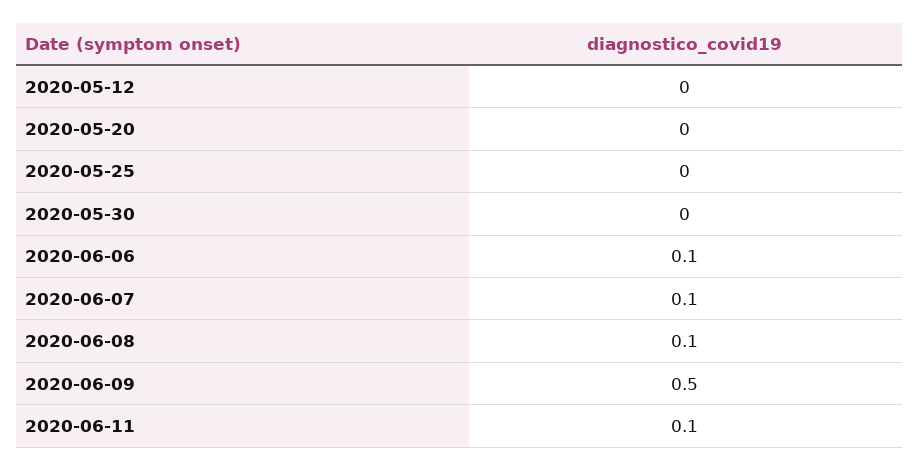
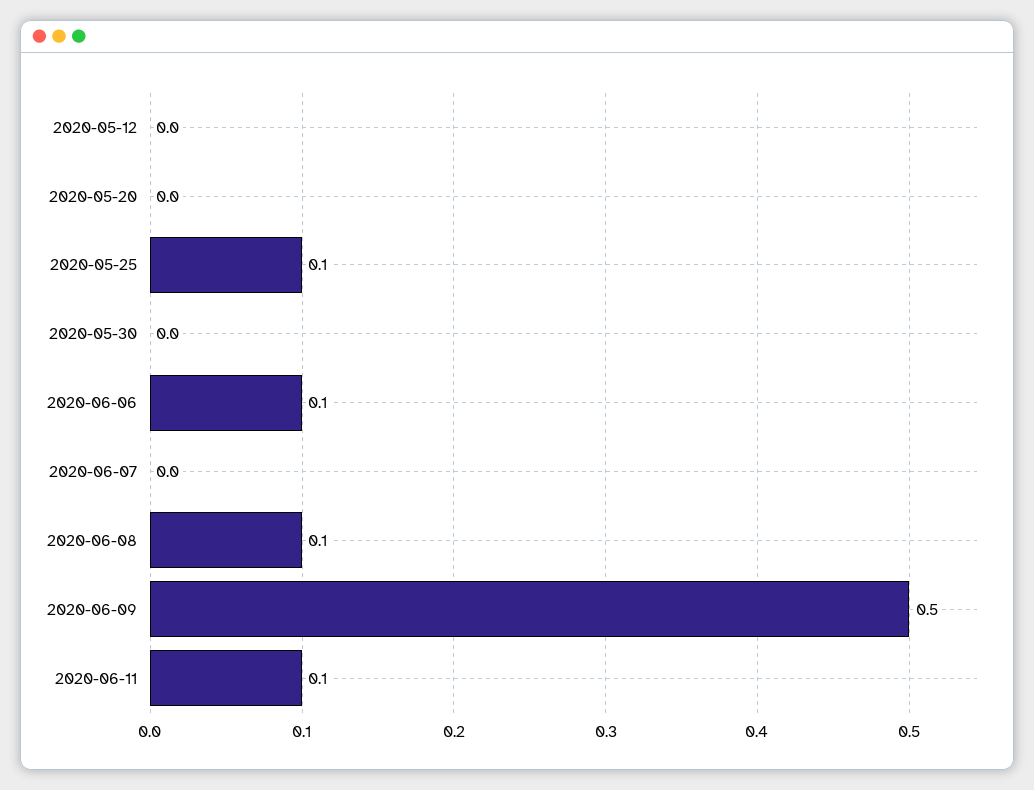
2020-05-25: 0 -> 0.1
2020-06-07: 0.1 -> 0

